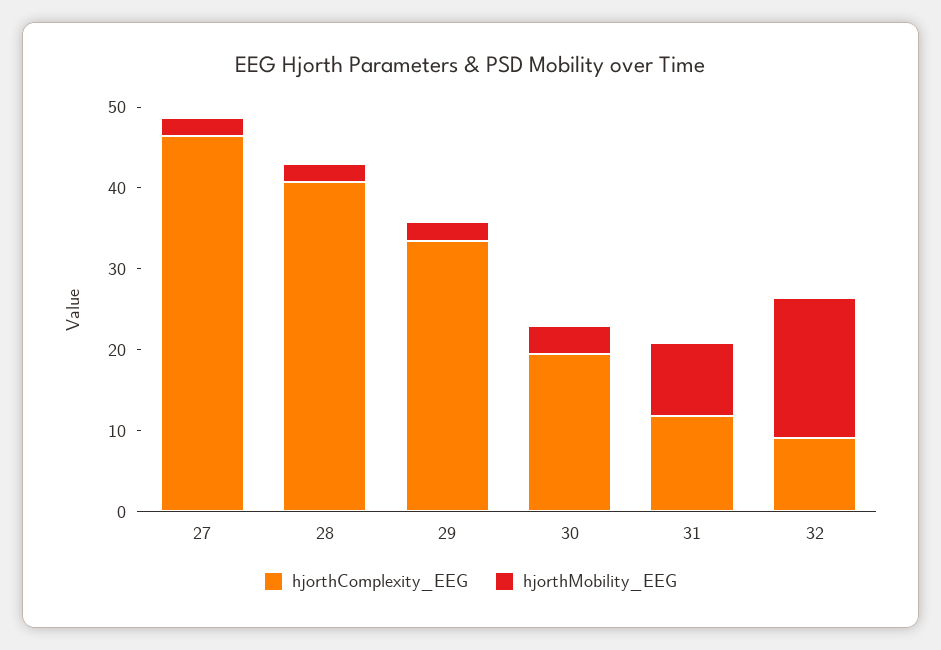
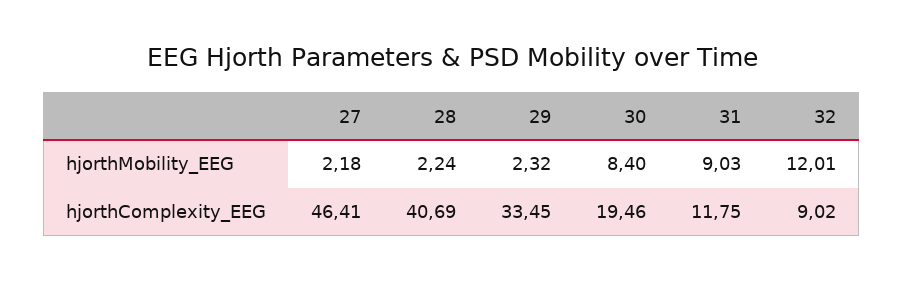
hjorthMobility_EEG, 30: 4 -> 8.4
hjorthMobility_EEG, 32: 18 -> 12.01

